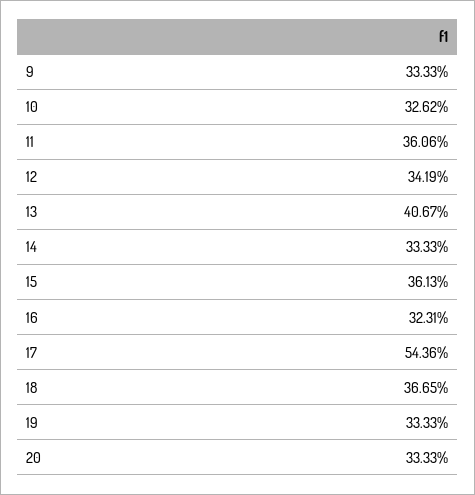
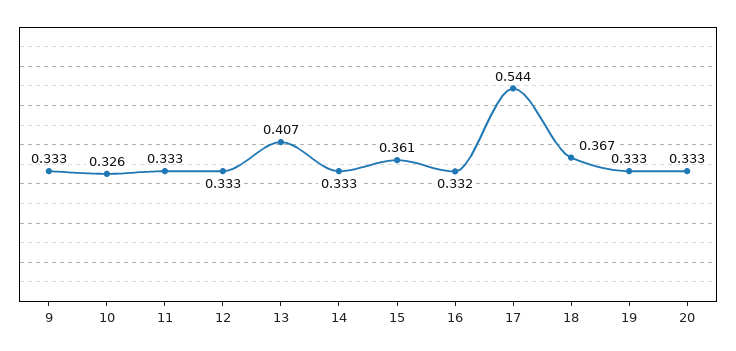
11: 0.3606 -> 0.333
12: 0.3419 -> 0.333
16: 0.3231 -> 0.332

